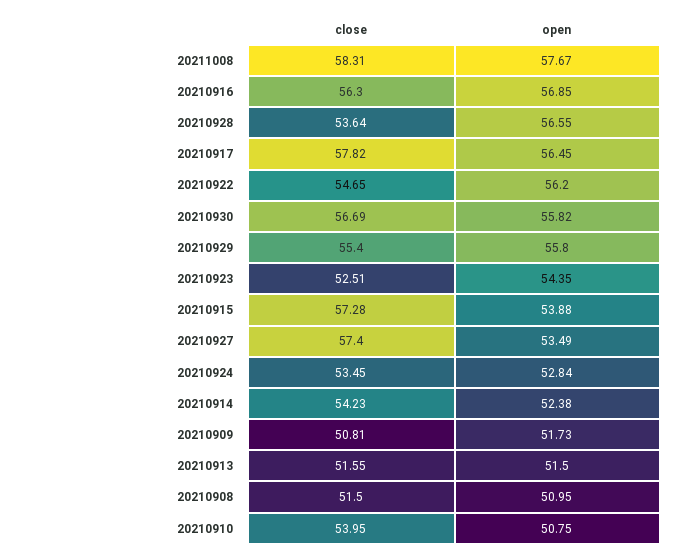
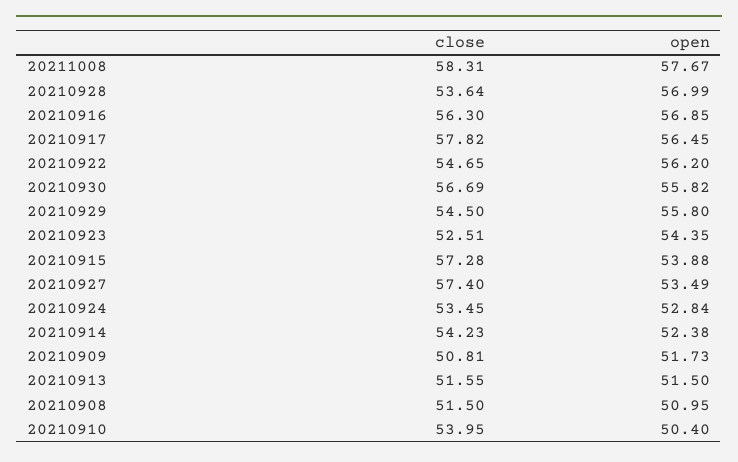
open, 20210928: 56.55 -> 56.99
close, 20210929: 55.4 -> 54.5
open, 20210910: 50.75 -> 50.4

